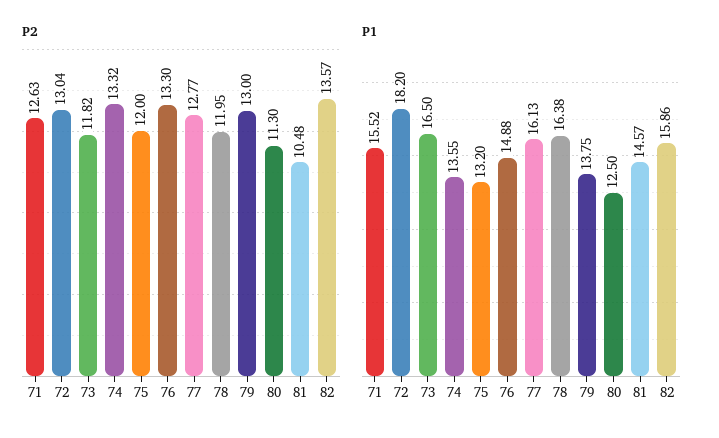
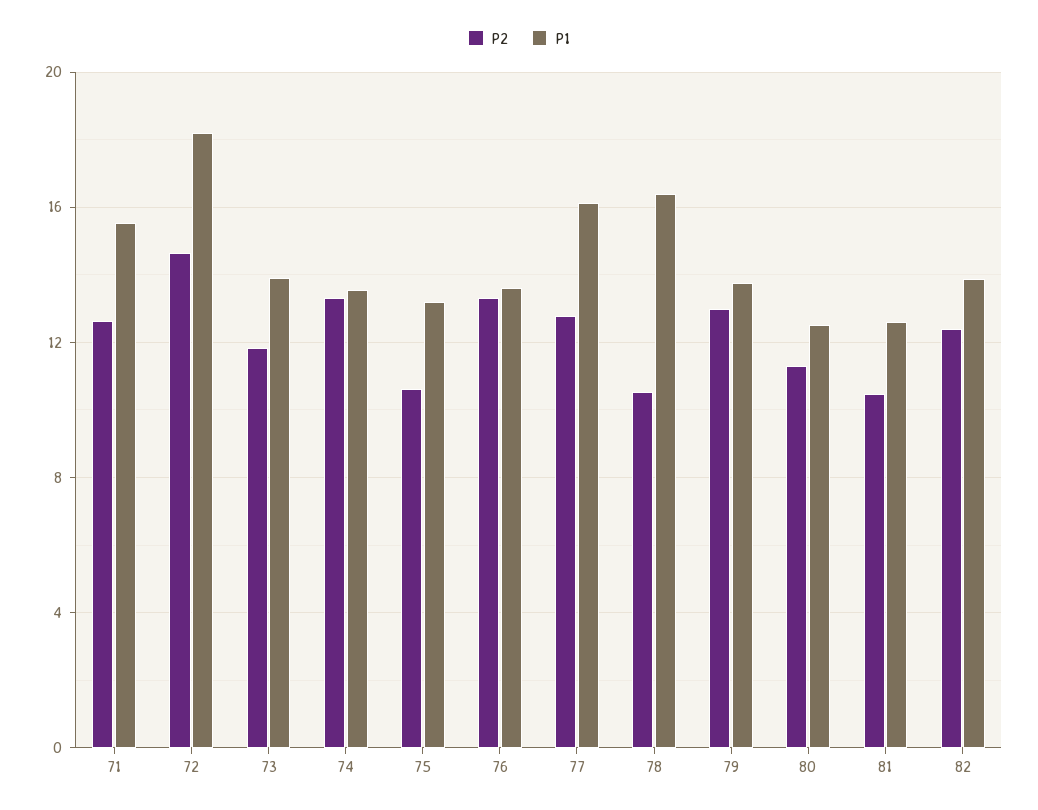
P2, 72: 13.04 -> 14.5
P2, 75: 12 -> 10.5
P2, 78: 11.95 -> 10.5
P2, 82: 13.57 -> 12.5
P1, 73: 16.5 -> 14
P1, 76: 14.88 -> 13.5
P1, 81: 14.57 -> 12.5
P1, 82: 15.86 -> 14

